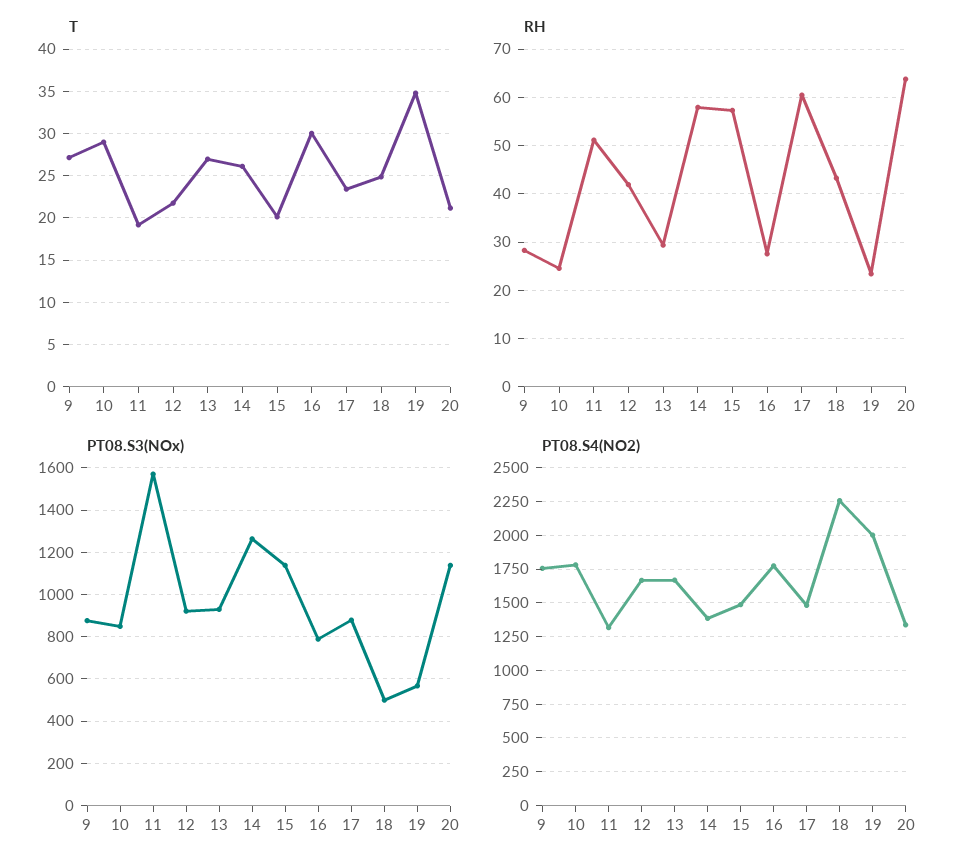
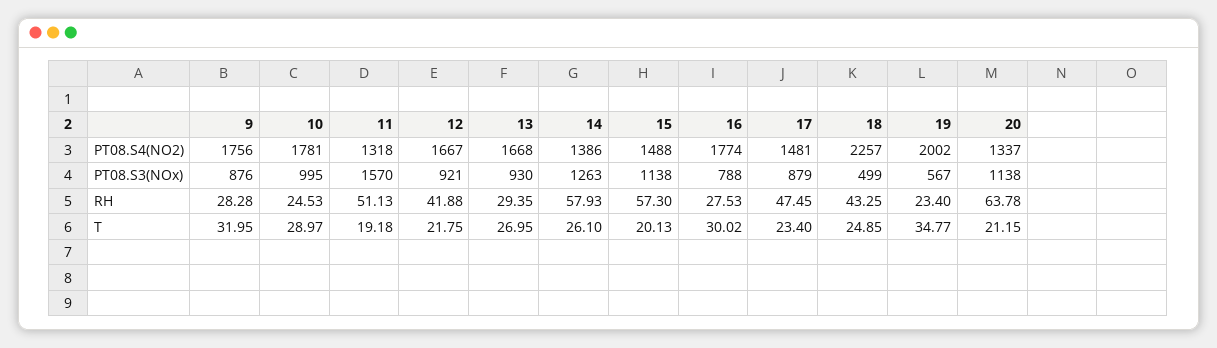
T, 9: 27 -> 31.95
RH, 17: 60 -> 47.45
PT08.S3(NOx), 10: 850 -> 995

